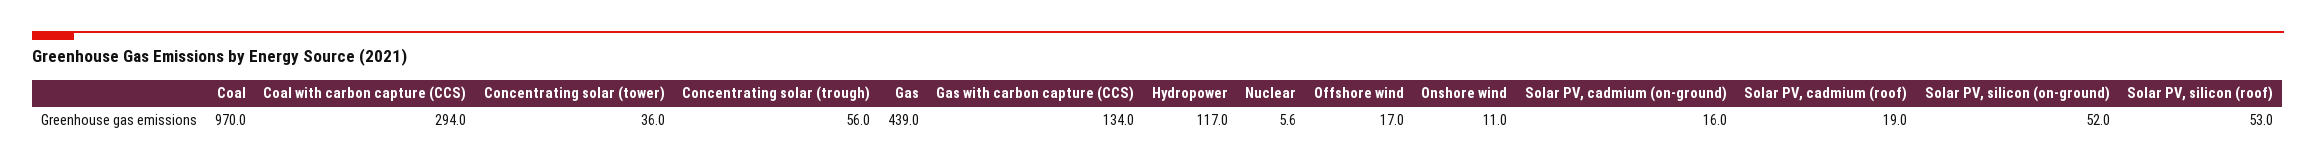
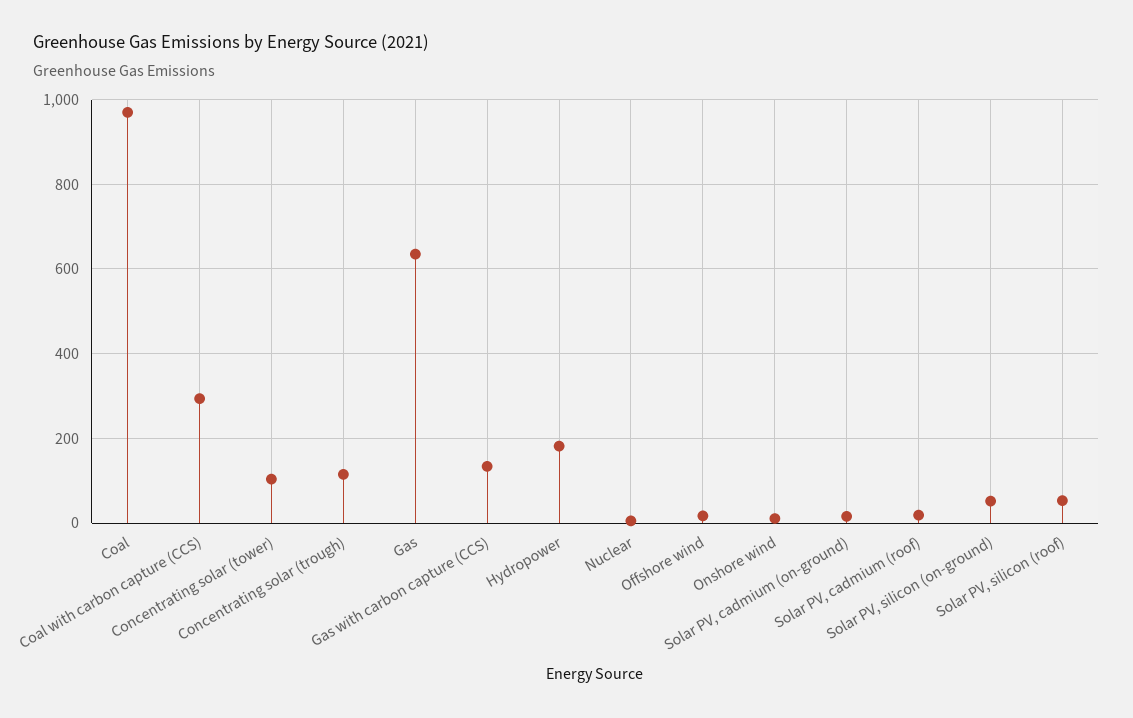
Concentrating solar (tower): 36 -> 100
Concentrating solar (trough): 56 -> 120
Gas: 439 -> 640
Hydropower: 117 -> 180

